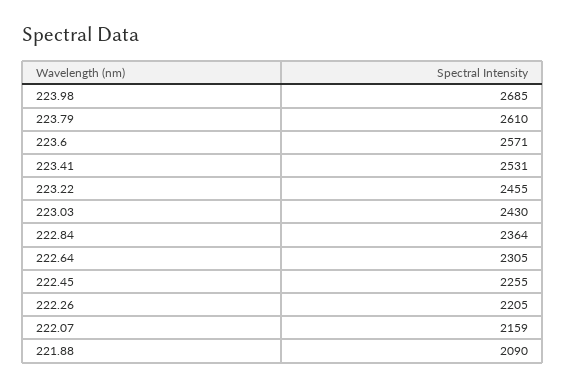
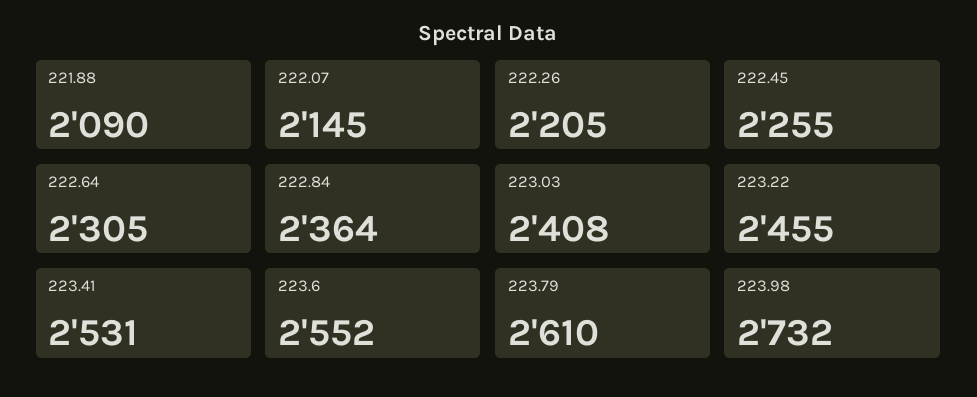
223.98: 2685 -> 2732
223.6: 2571 -> 2552
223.03: 2430 -> 2408
222.07: 2159 -> 2145

